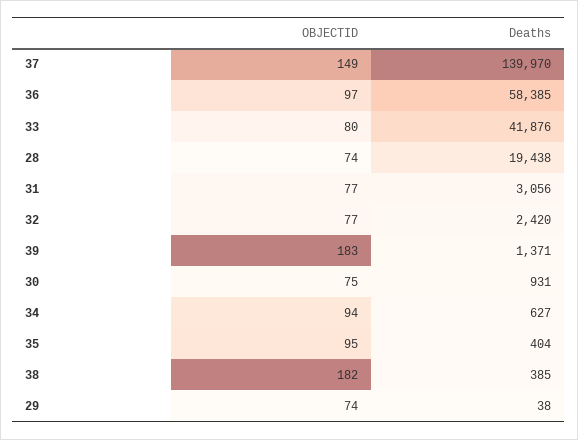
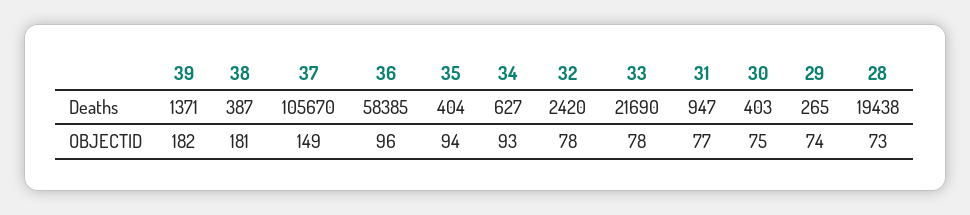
Deaths, 37: 139970 -> 105670
OBJECTID, 36: 97 -> 96
OBJECTID, 33: 80 -> 78
Deaths, 33: 41876 -> 21690
OBJECTID, 28: 74 -> 73
Deaths, 31: 3056 -> 947
OBJECTID, 32: 77 -> 78
OBJECTID, 39: 183 -> 182
Deaths, 30: 931 -> 403
OBJECTID, 34: 94 -> 93
OBJECTID, 35: 95 -> 94
OBJECTID, 38: 182 -> 181
Deaths, 38: 385 -> 387
Deaths, 29: 38 -> 265

